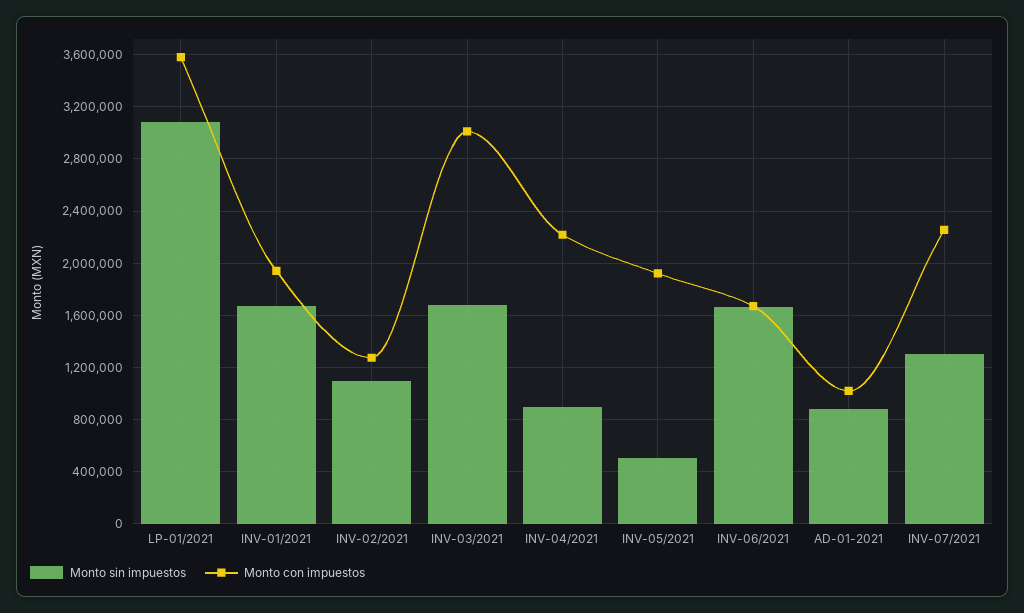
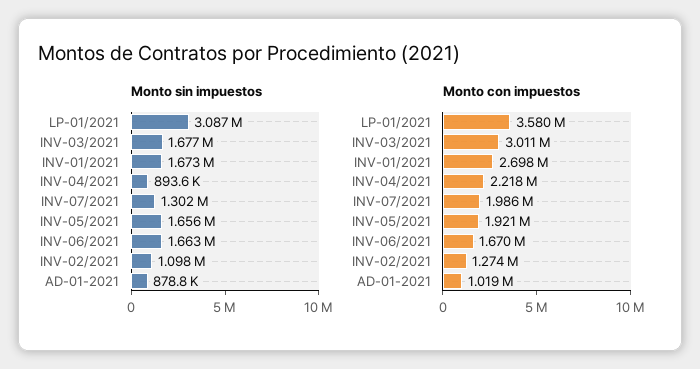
Monto con impuestos, INV-01/2021: 1950000 -> 2698000
Monto sin impuestos, INV-05/2021: 500000 -> 1656000
Monto con impuestos, INV-07/2021: 2250000 -> 1986000

